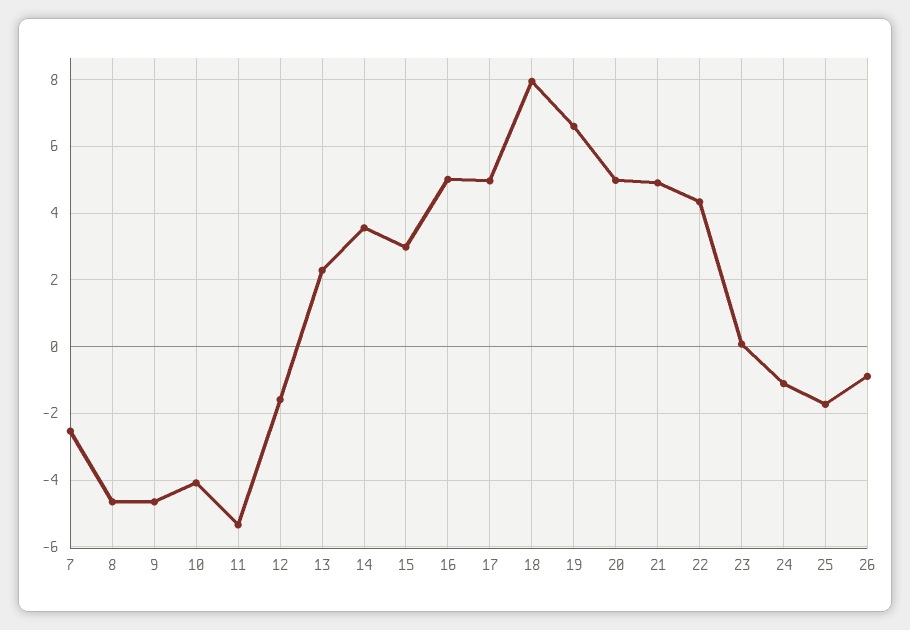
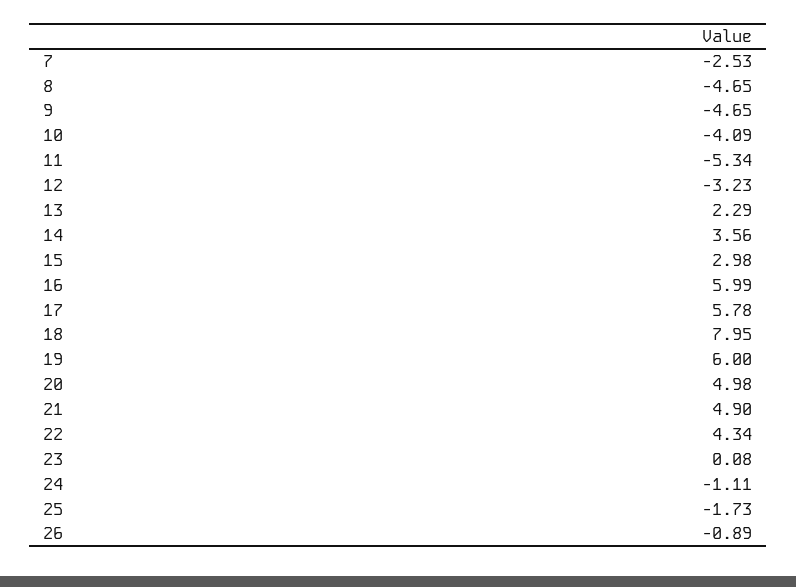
12: -1.6 -> -3.23
16: 5 -> 5.99
17: 5 -> 5.78
19: 6.6 -> 6

